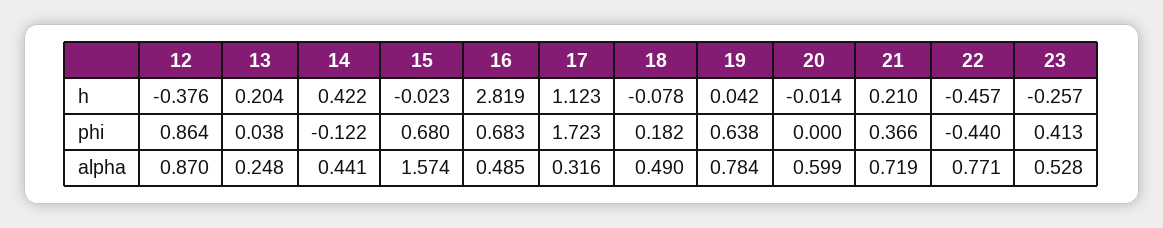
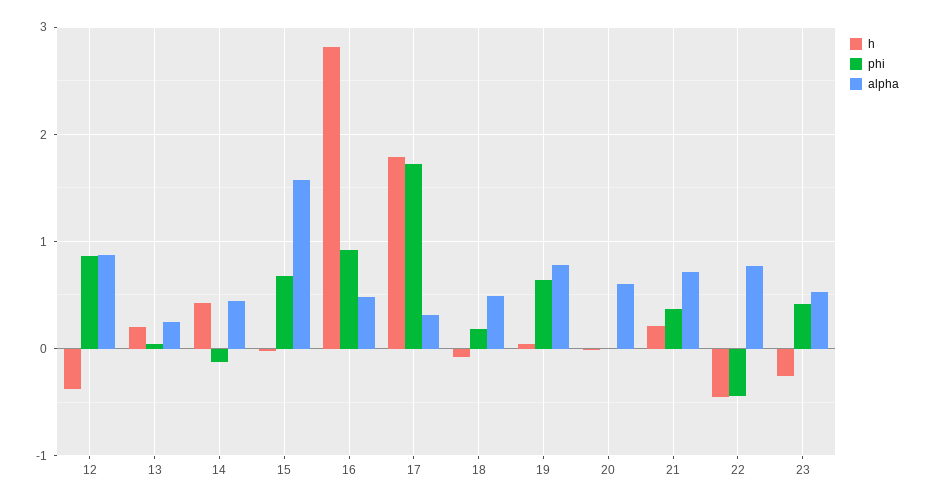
h, 17: 1.123 -> 1.8
phi, 16: 0.683 -> 0.9

